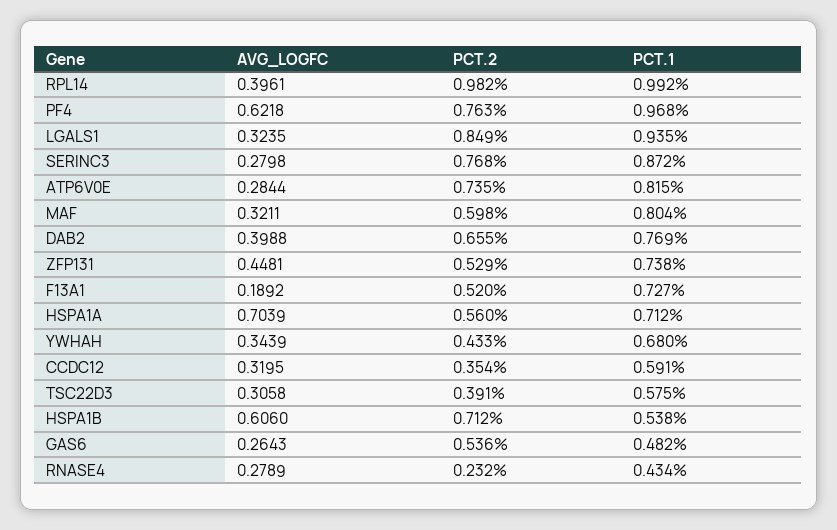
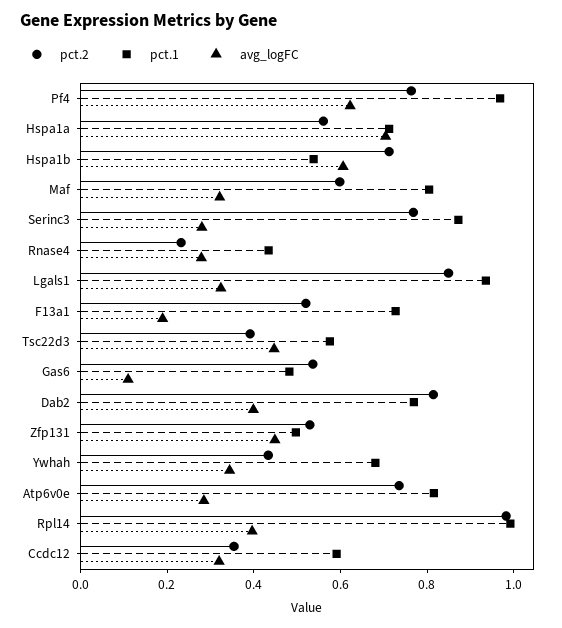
PCT.2, DAB2: 0.655 -> 0.8
PCT.1, ZFP131: 0.738 -> 0.5
AVG_LOGFC, TSC22D3: 0.3058 -> 0.45
AVG_LOGFC, GAS6: 0.2643 -> 0.1

